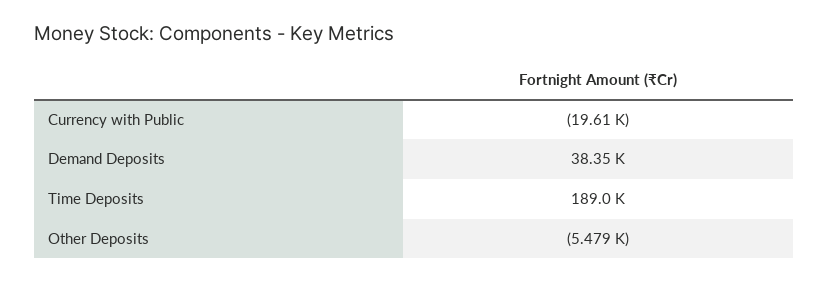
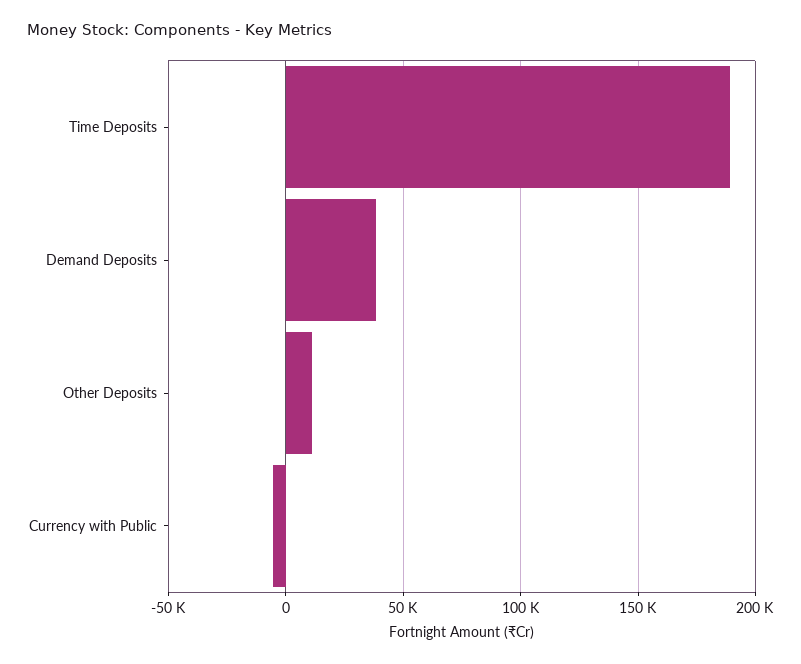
Currency with Public: -19610 -> -5000
Other Deposits: -5479 -> 10000

